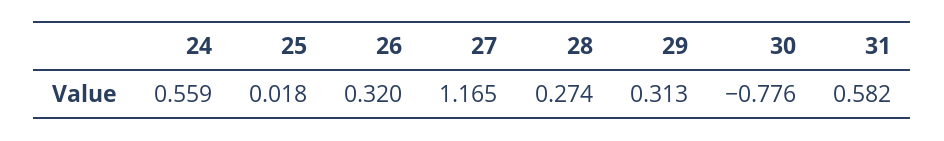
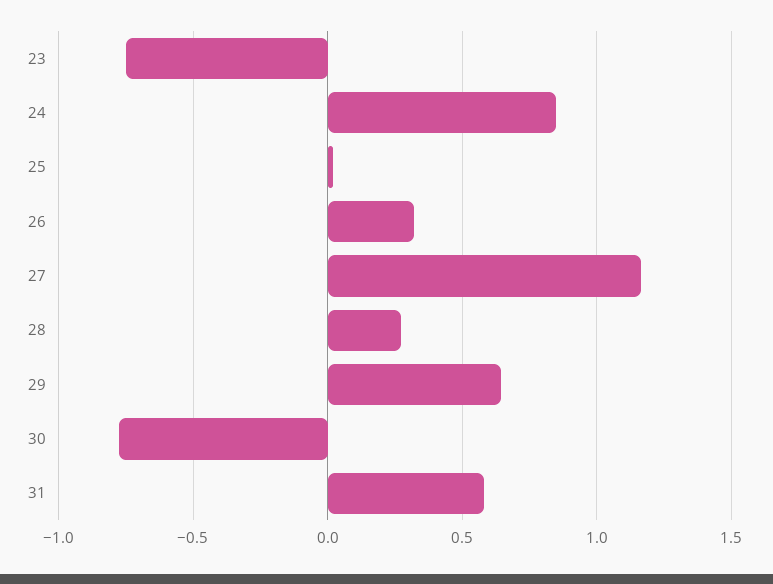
24: 0.559 -> 0.85
29: 0.313 -> 0.65
23: none -> -0.75

